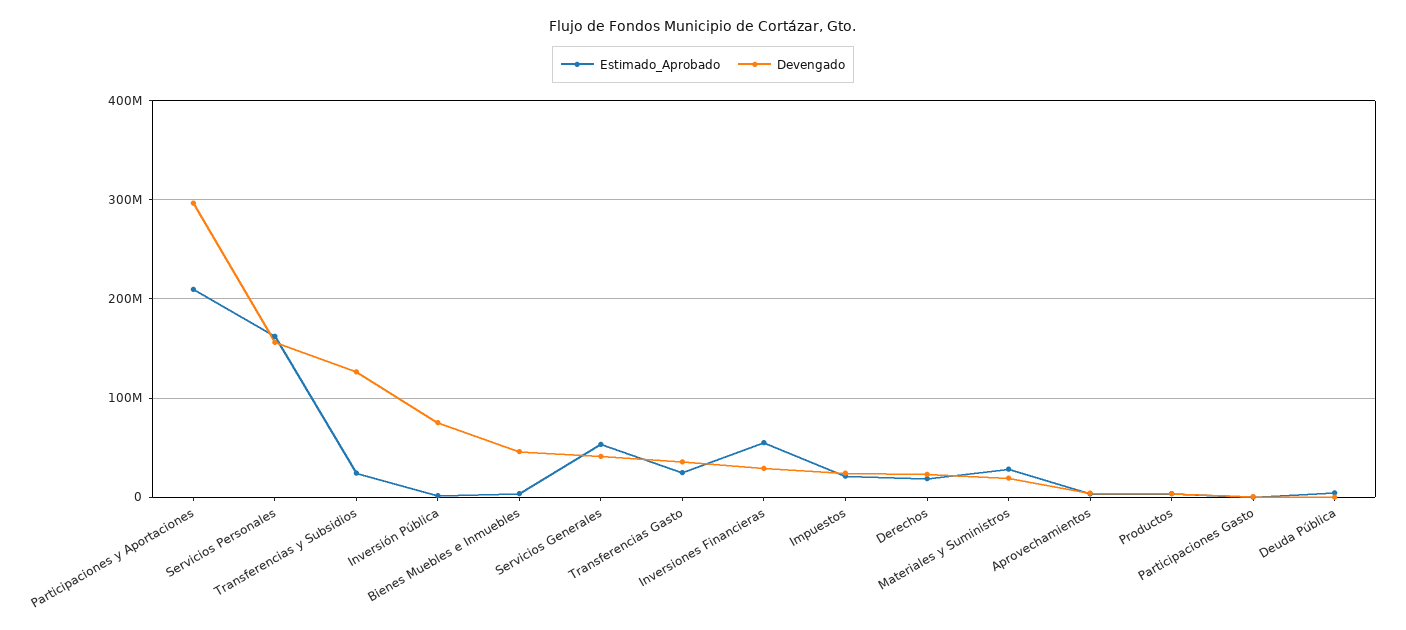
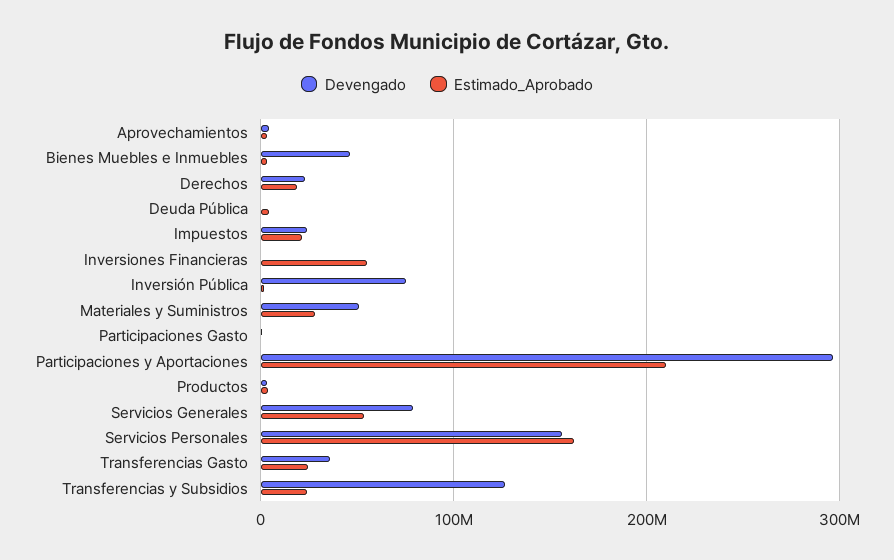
Devengado, Servicios Generales: 40000000 -> 80000000
Devengado, Inversiones Financieras: 30000000 -> 0
Devengado, Materiales y Suministros: 20000000 -> 50000000

